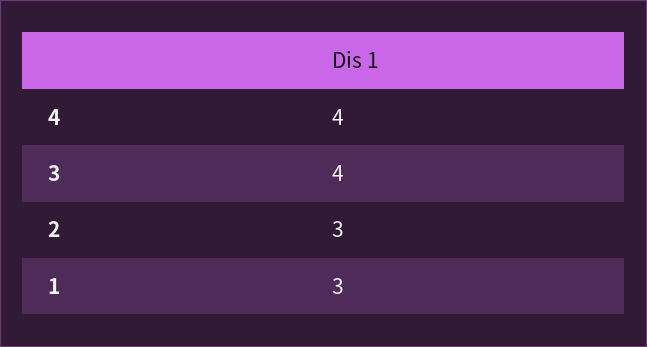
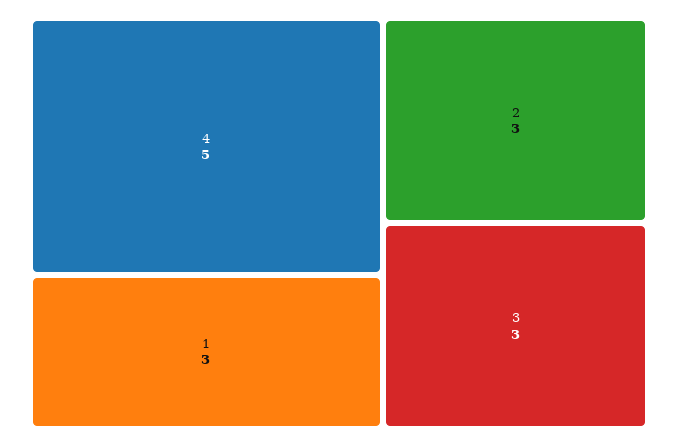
4: 4 -> 5
3: 4 -> 3

